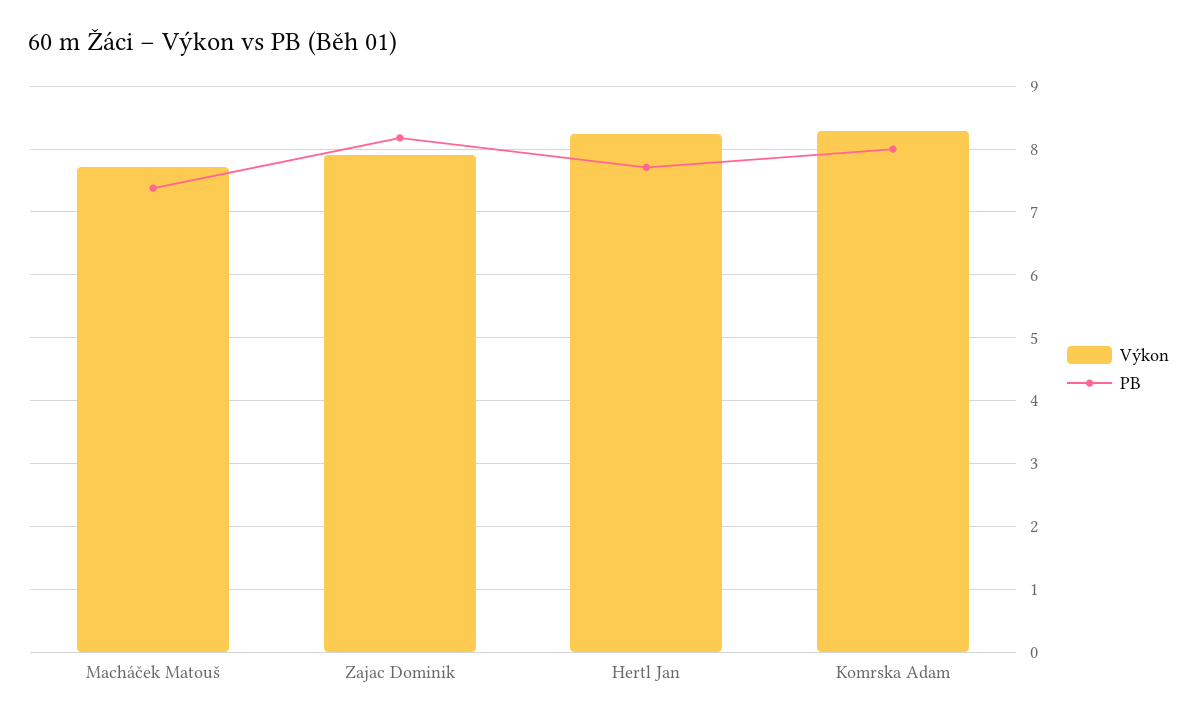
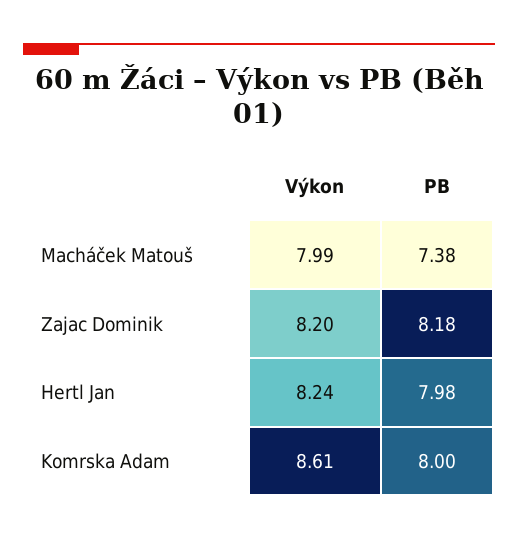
Výkon, Macháček Matouš: 7.7 -> 7.99
Výkon, Zajac Dominik: 7.9 -> 8.2
PB, Hertl Jan: 7.7 -> 7.98
Výkon, Komrska Adam: 8.3 -> 8.61

